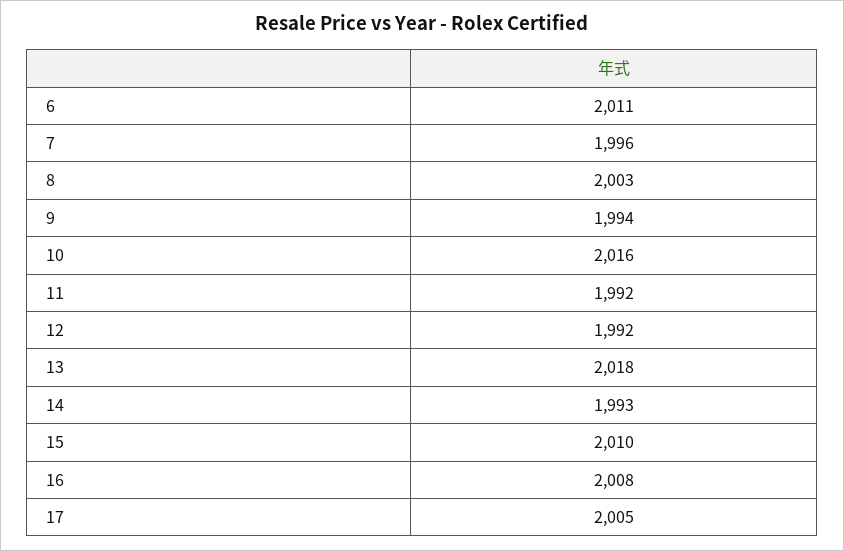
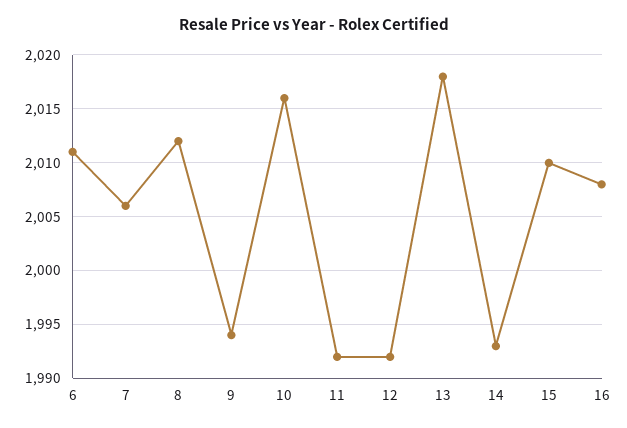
7: 1996 -> 2006
8: 2003 -> 2012
17: 2005 -> none

